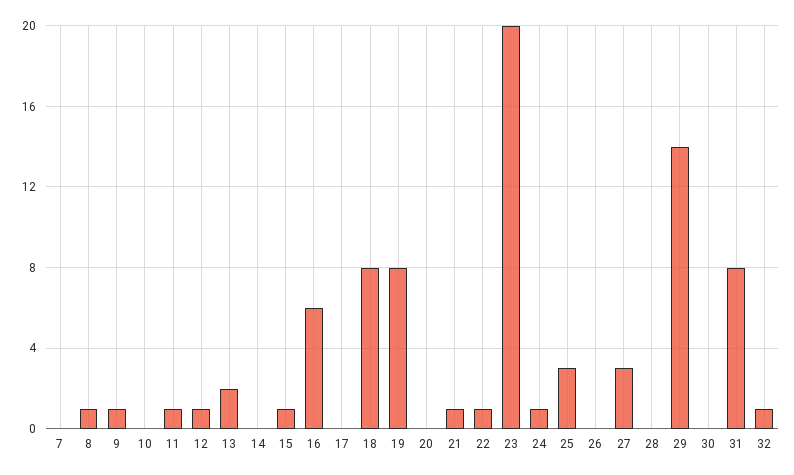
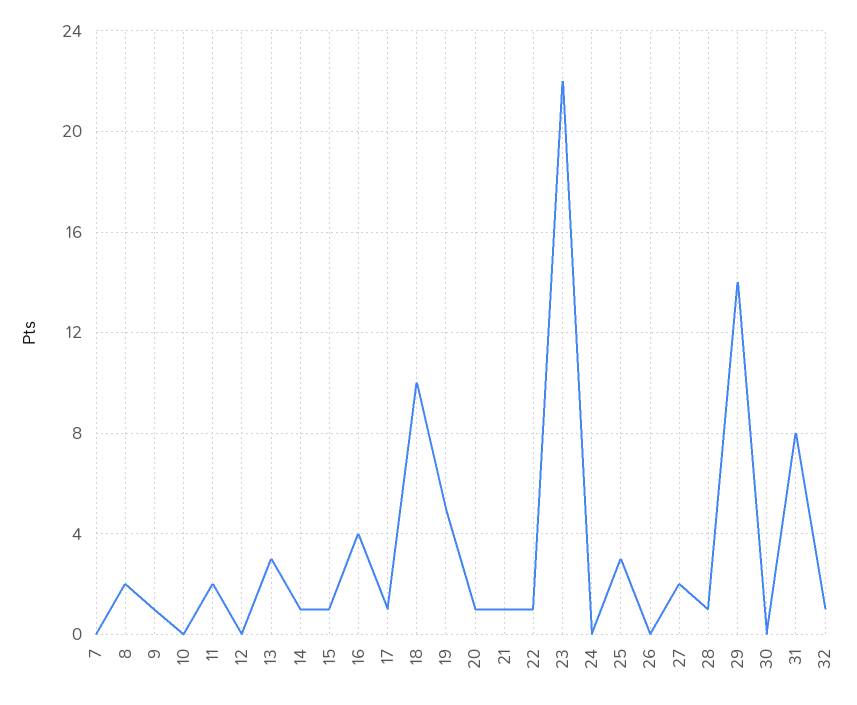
8: 1 -> 2
11: 1 -> 2
12: 1 -> 0
13: 2 -> 3
14: 0 -> 1
16: 6 -> 4
17: 0 -> 1
18: 8 -> 10
19: 8 -> 5
20: 0 -> 1
23: 20 -> 22
24: 1 -> 0
27: 3 -> 2
28: 0 -> 1

